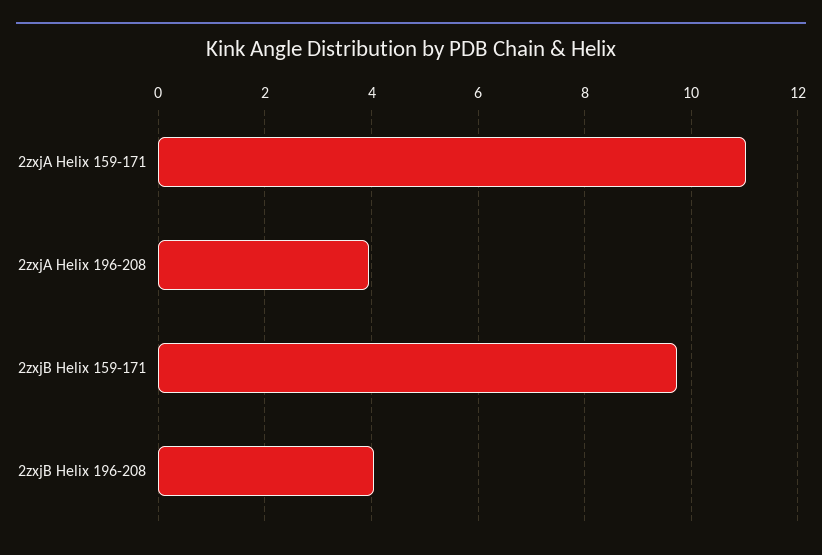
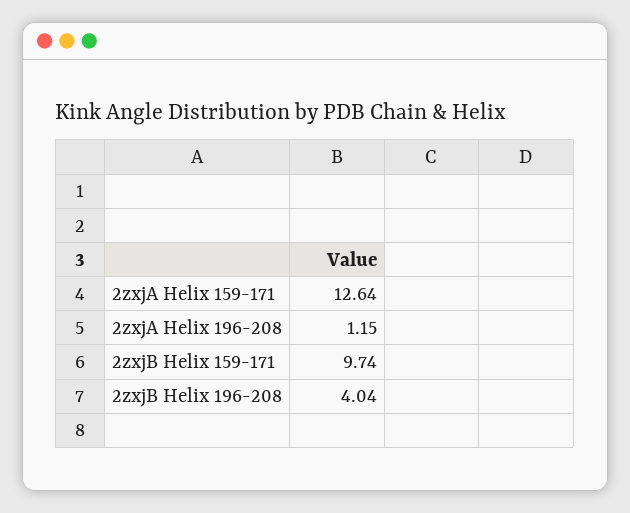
2zxjA Helix 159-171: 11 -> 12.64
2zxjA Helix 196-208: 4 -> 1.15

